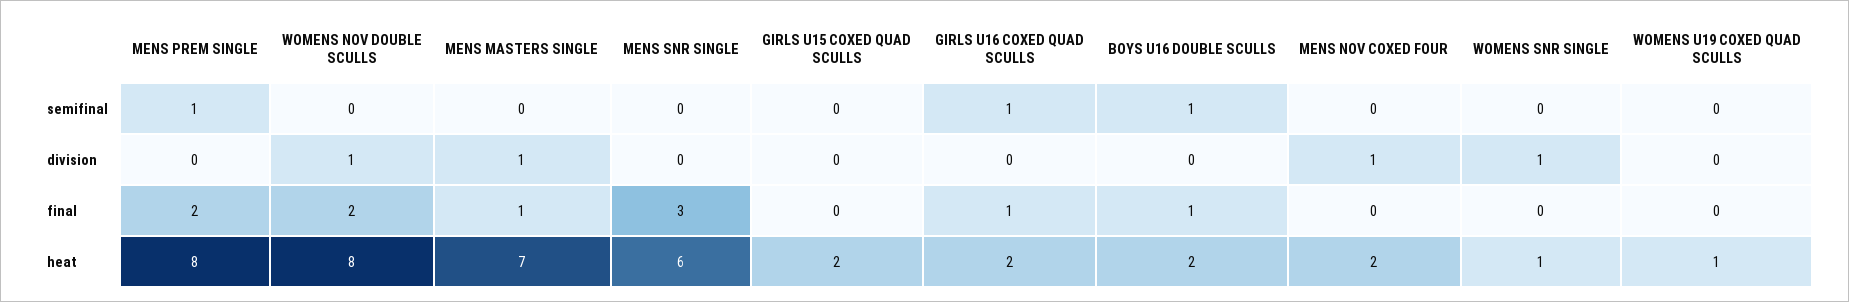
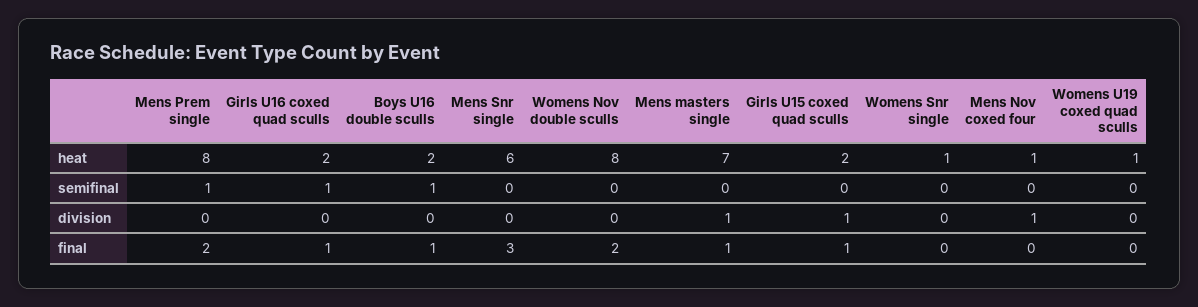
WOMENS NOV DOUBLE SCULLS, division: 1 -> 0
GIRLS U15 COXED QUAD SCULLS, division: 0 -> 1
WOMENS SNR SINGLE, division: 1 -> 0
GIRLS U15 COXED QUAD SCULLS, final: 0 -> 1
MENS NOV COXED FOUR, heat: 2 -> 1

